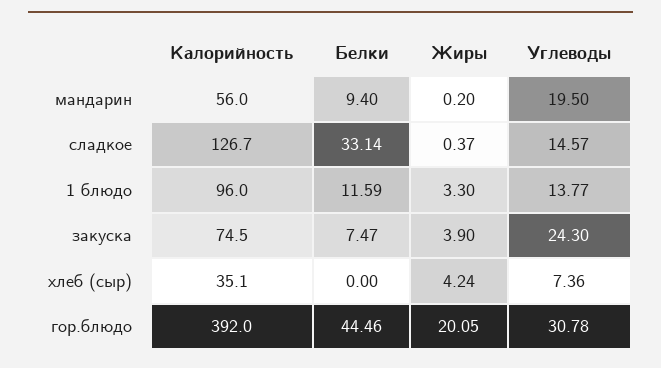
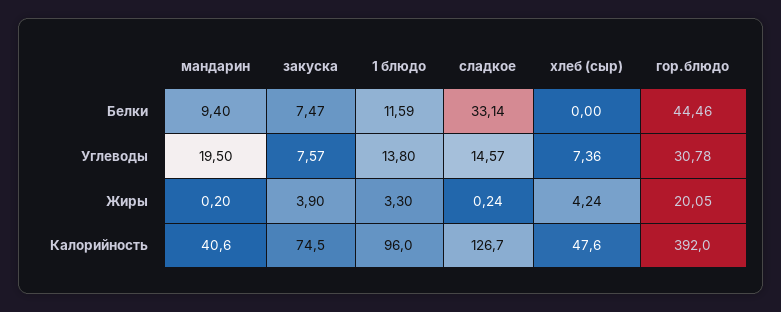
Калорийность, мандарин: 56 -> 40.6
Жиры, сладкое: 0.37 -> 0.24
Углеводы, 1 блюдо: 13.77 -> 13.8
Углеводы, закуска: 24.3 -> 7.57
Калорийность, хлеб (сыр): 35.1 -> 47.6

